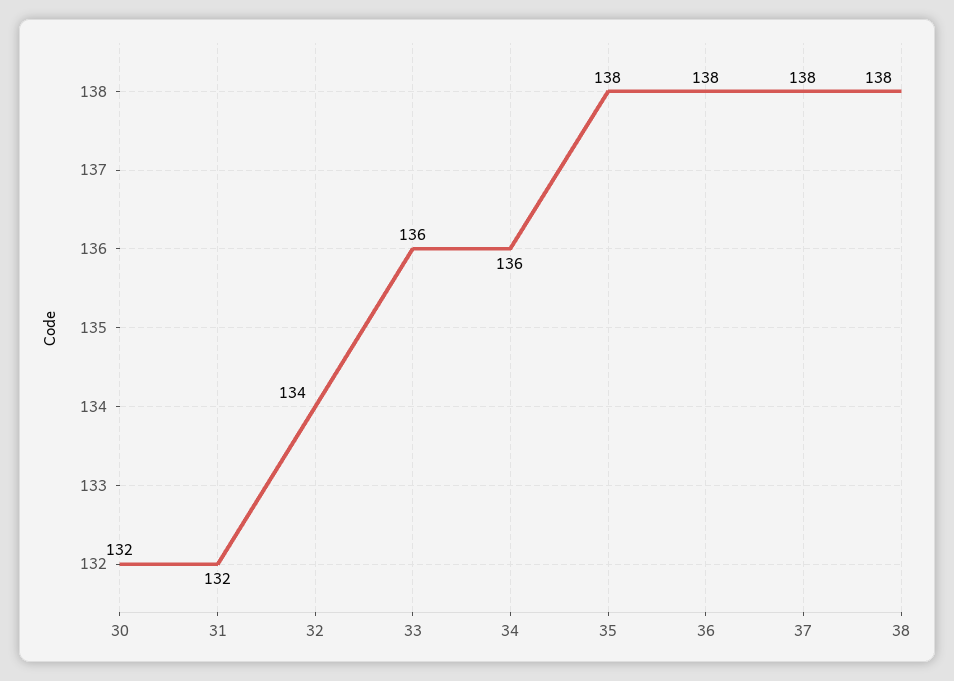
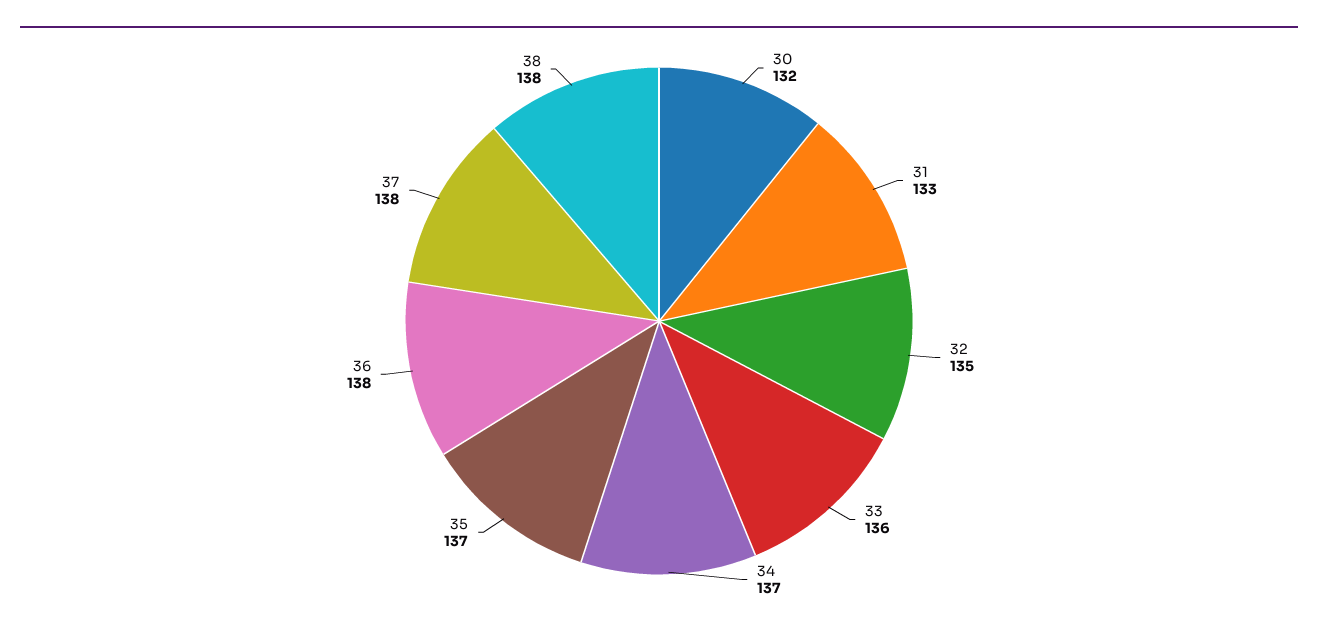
31: 132 -> 133
32: 134 -> 135
34: 136 -> 137
35: 138 -> 137

